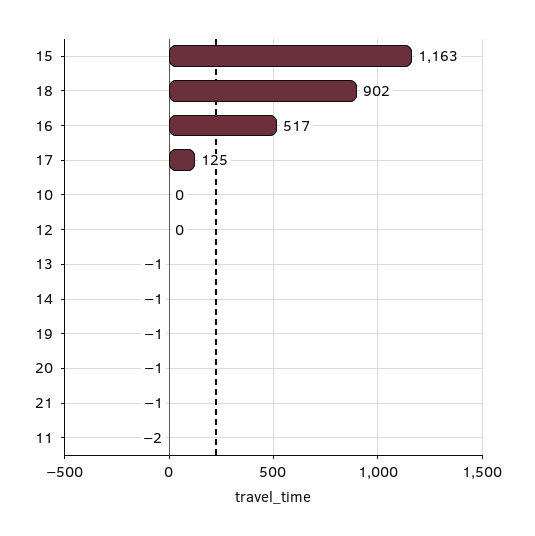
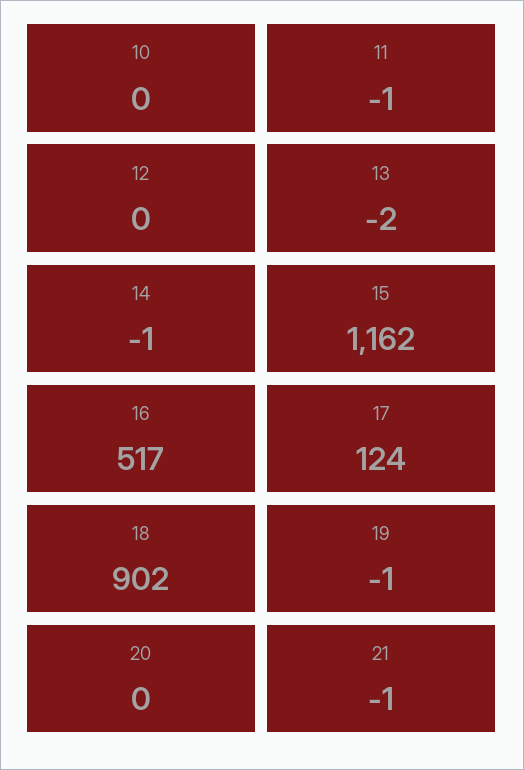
15: 1163 -> 1162
17: 125 -> 124
13: -1 -> -2
20: -1 -> 0
11: -2 -> -1

